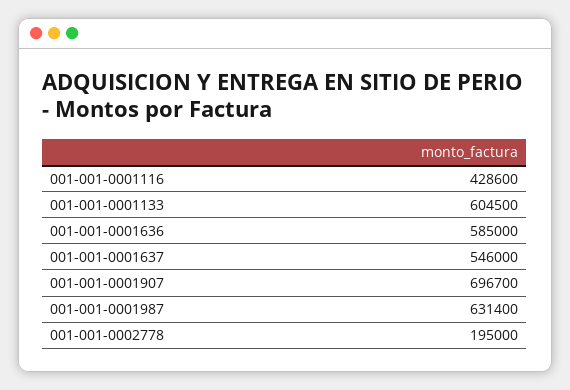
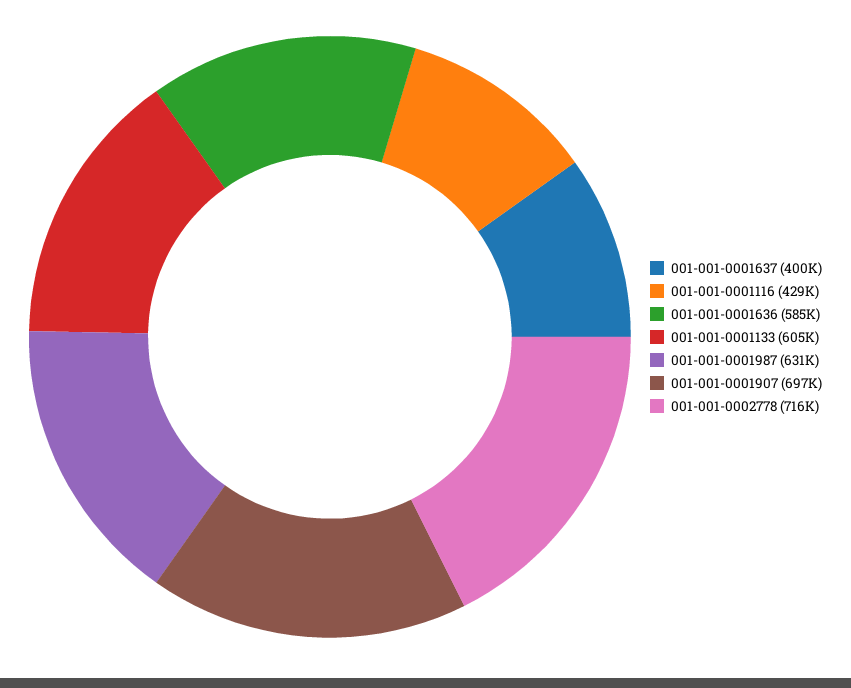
001-001-0001637: 546000 -> 400000
001-001-0002778: 195000 -> 716000

